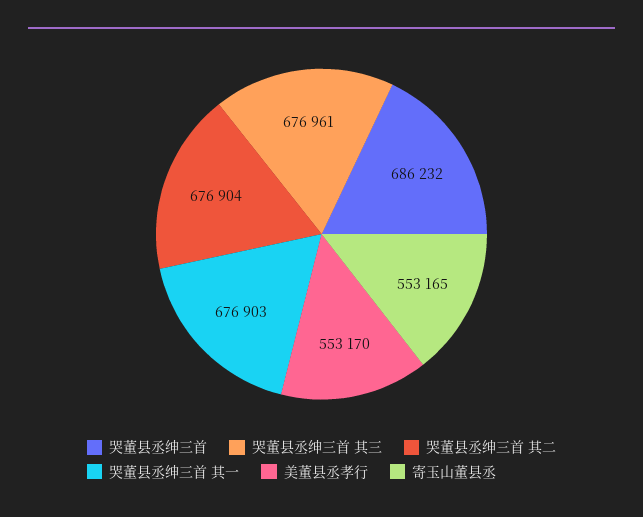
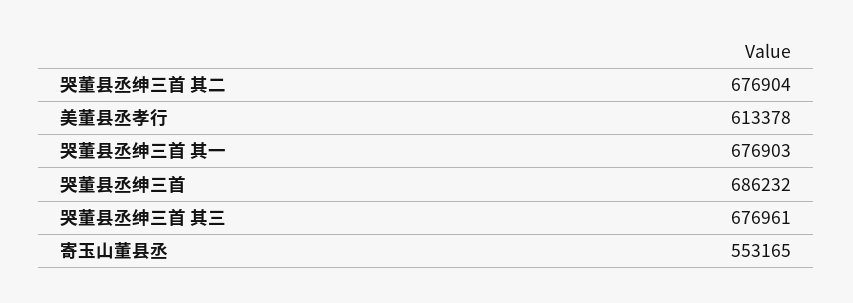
美董县丞孝行: 553170 -> 613378

